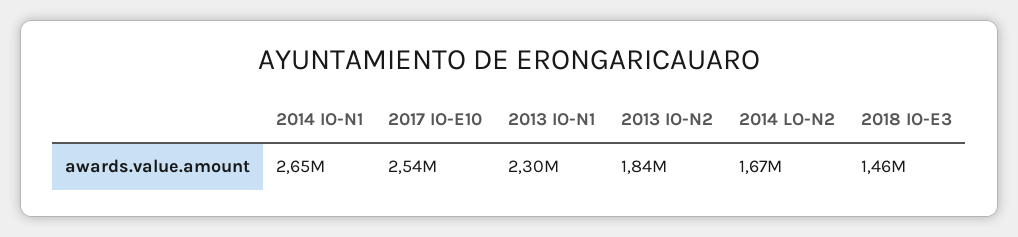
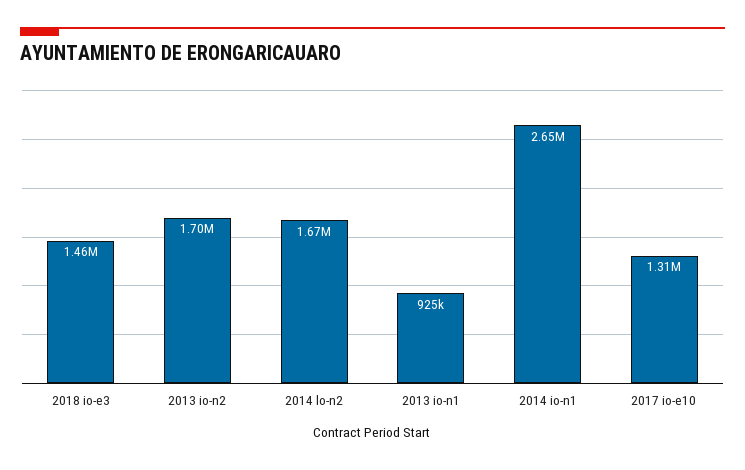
2017 IO-E10: 2540000 -> 1310000
2013 IO-N1: 2300000 -> 925000
2013 IO-N2: 1840000 -> 1700000

